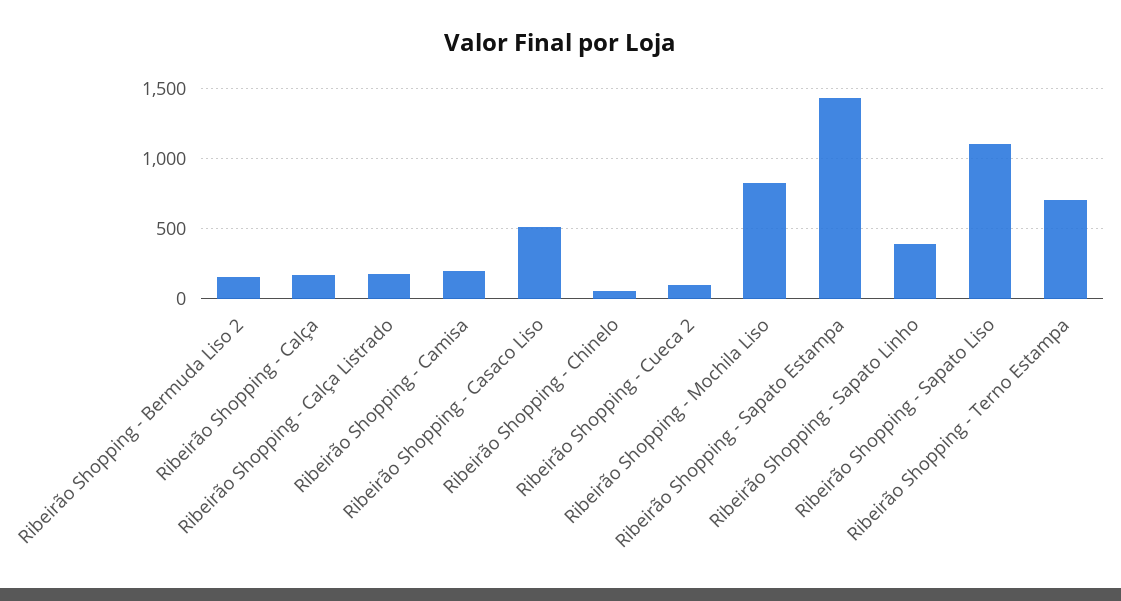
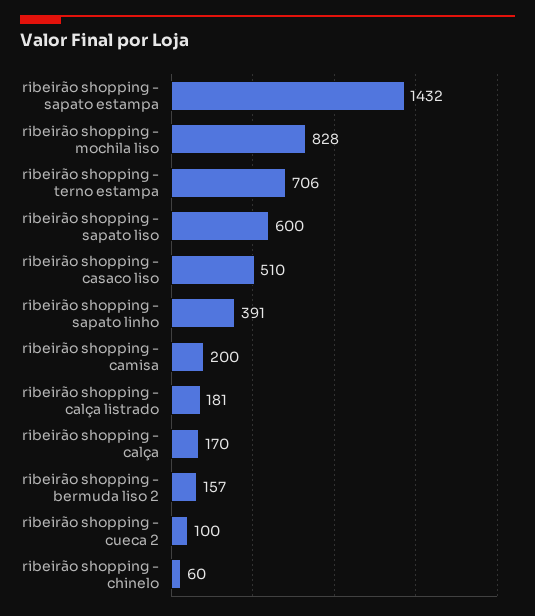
Ribeirão Shopping - Sapato Liso: 1100 -> 600

